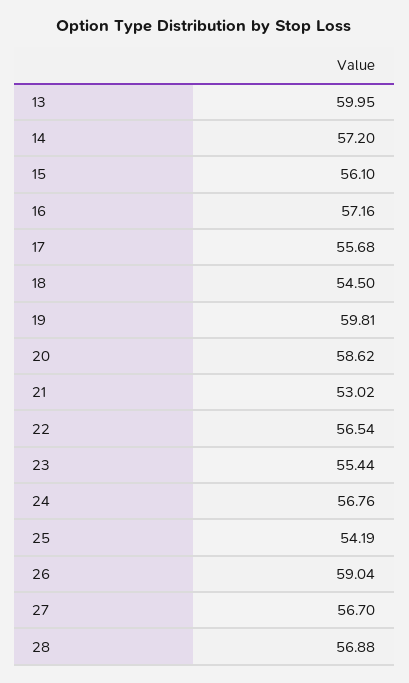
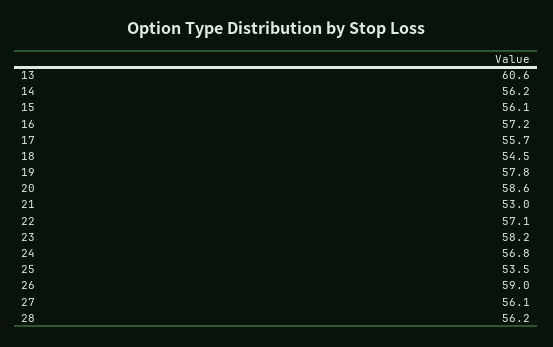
13: 59.95 -> 60.6
14: 57.2 -> 56.2
19: 59.81 -> 57.8
22: 56.54 -> 57.1
23: 55.44 -> 58.2
25: 54.19 -> 53.5
27: 56.7 -> 56.1
28: 56.88 -> 56.2

